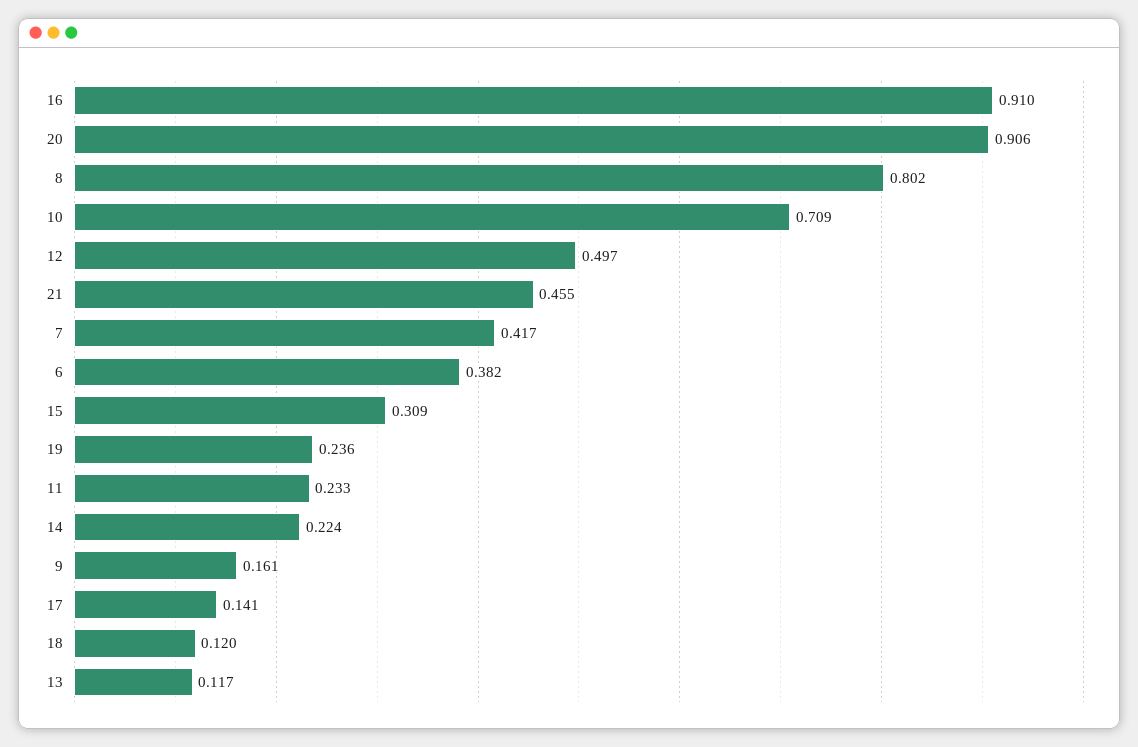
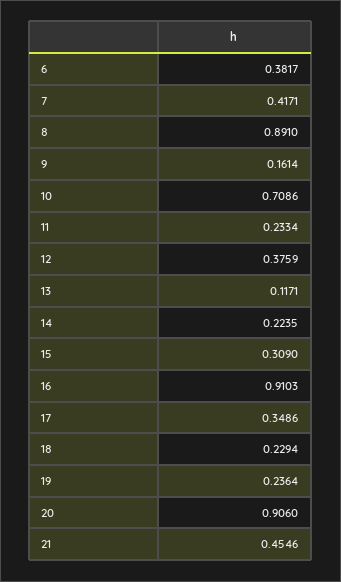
8: 0.802 -> 0.891
12: 0.497 -> 0.3759
17: 0.141 -> 0.3486
18: 0.12 -> 0.2294

